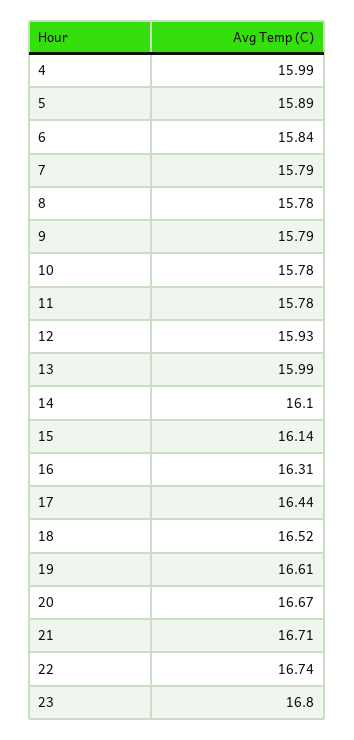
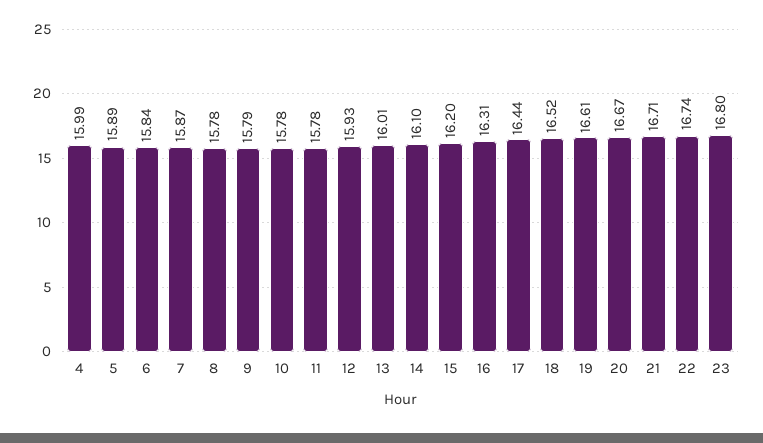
7: 15.79 -> 15.87
13: 15.99 -> 16.01
15: 16.14 -> 16.2

